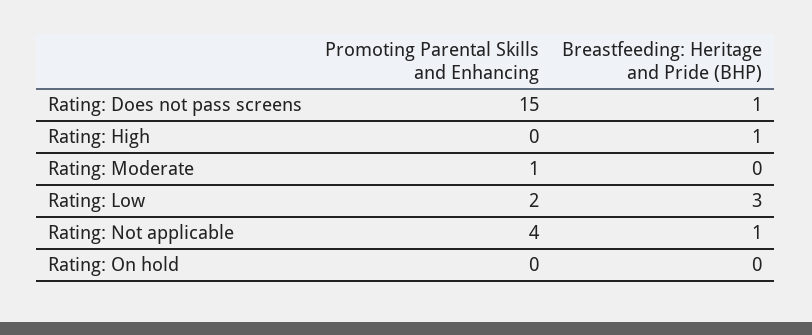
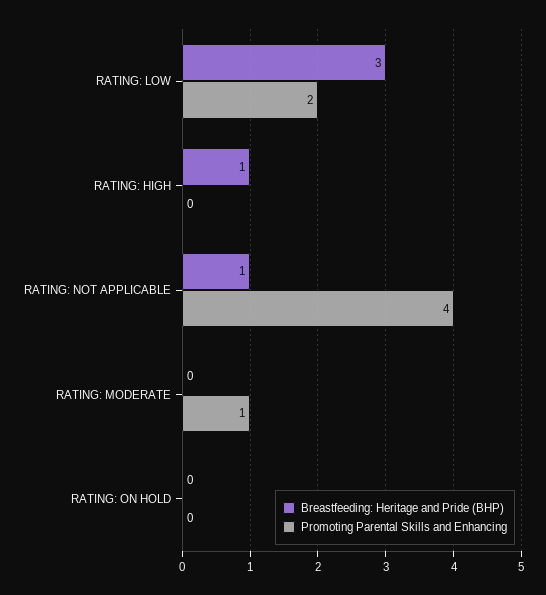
Promoting Parental Skills and Enhancing, Rating: Does not pass screens: 15 -> none
Breastfeeding: Heritage and Pride (BHP), Rating: Does not pass screens: 1 -> none

